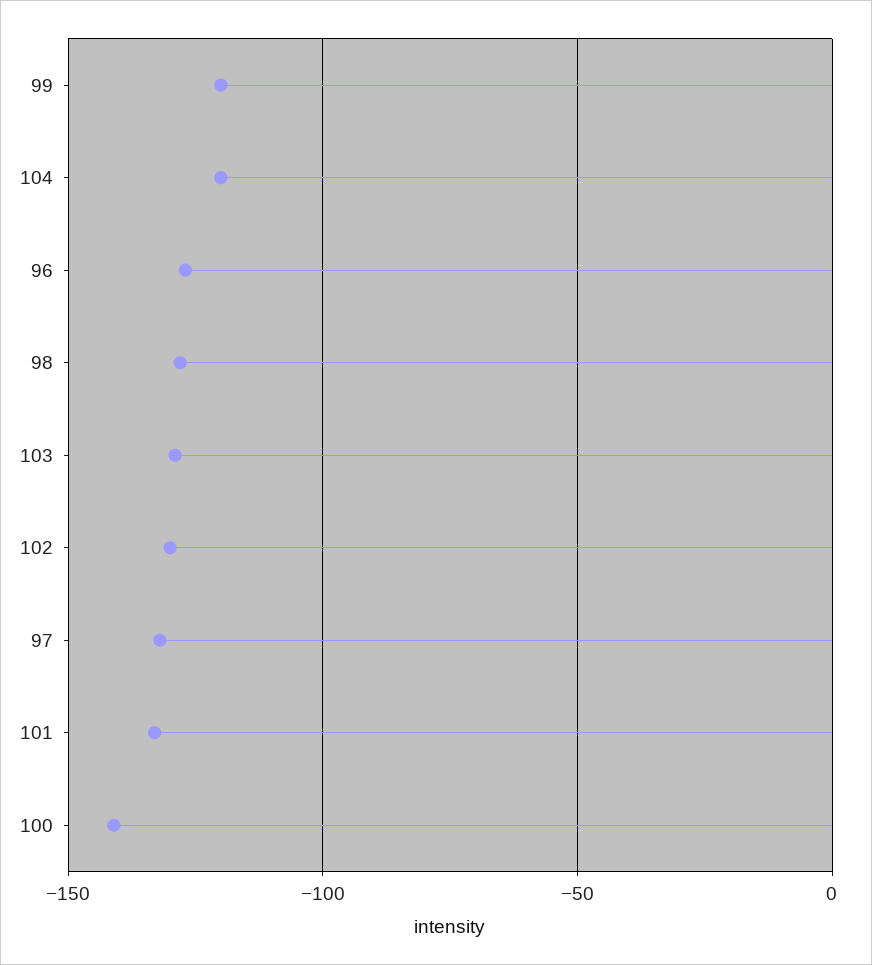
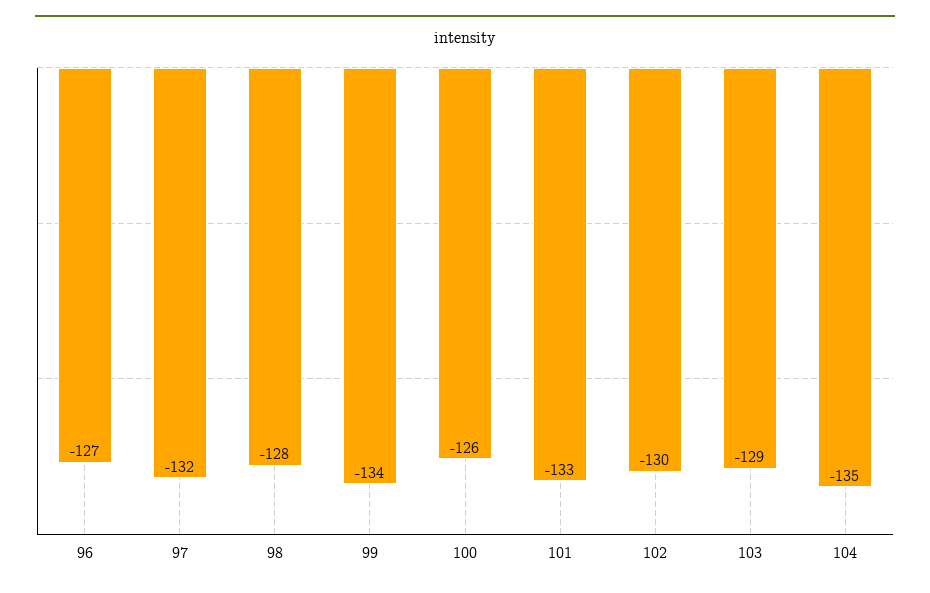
99: -120 -> -134
104: -120 -> -135
100: -140 -> -126

